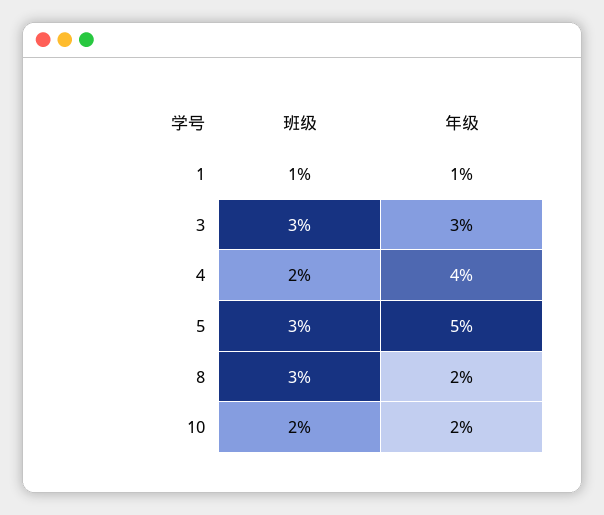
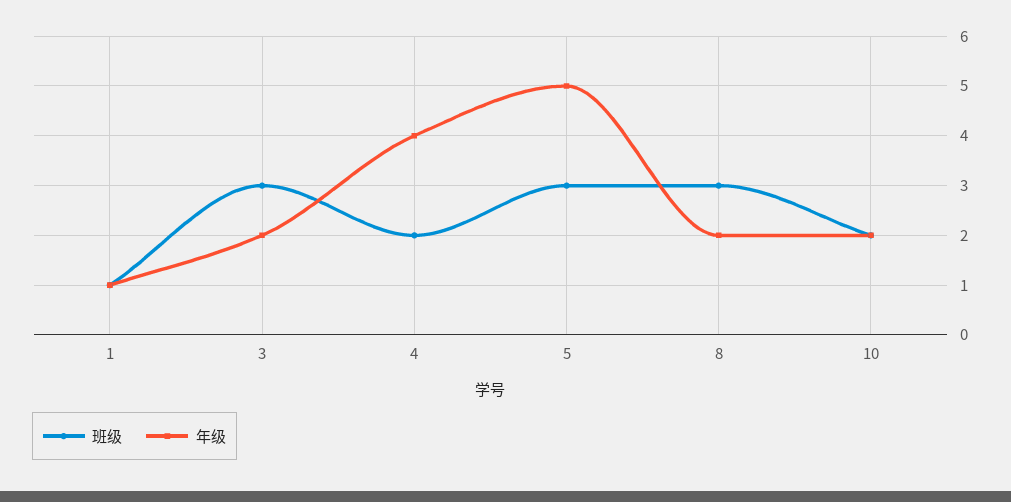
年级, 3: 3 -> 2

